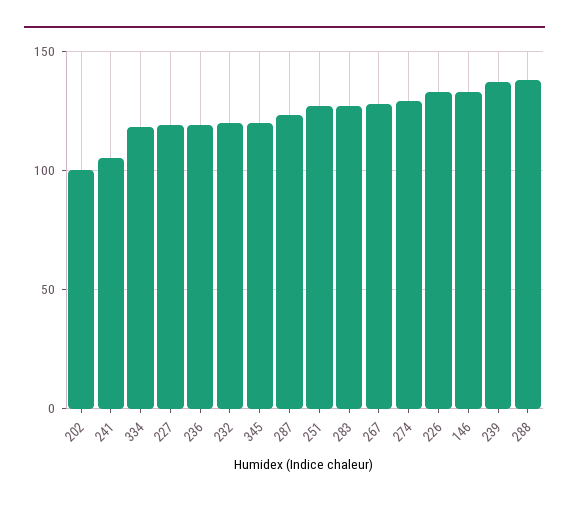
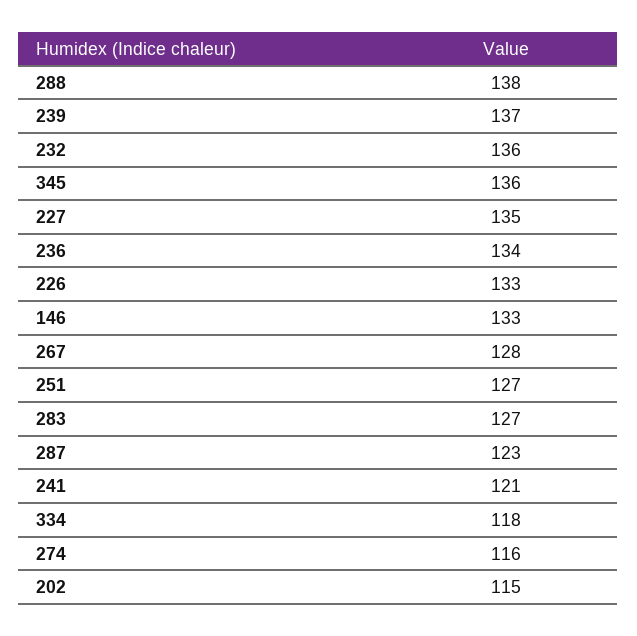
202: 100 -> 115
241: 105 -> 121
227: 120 -> 135
236: 120 -> 134
232: 120 -> 136
345: 120 -> 136
274: 130 -> 116

